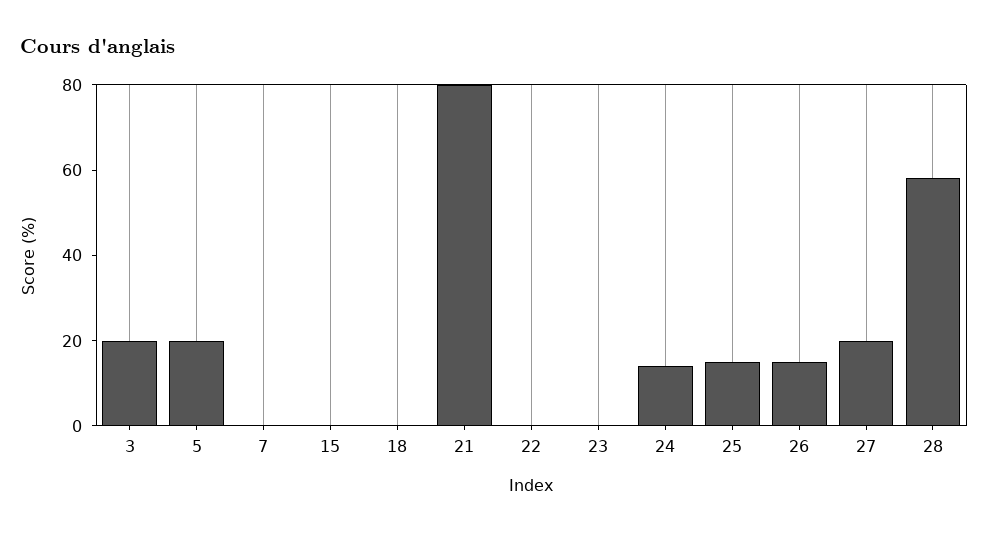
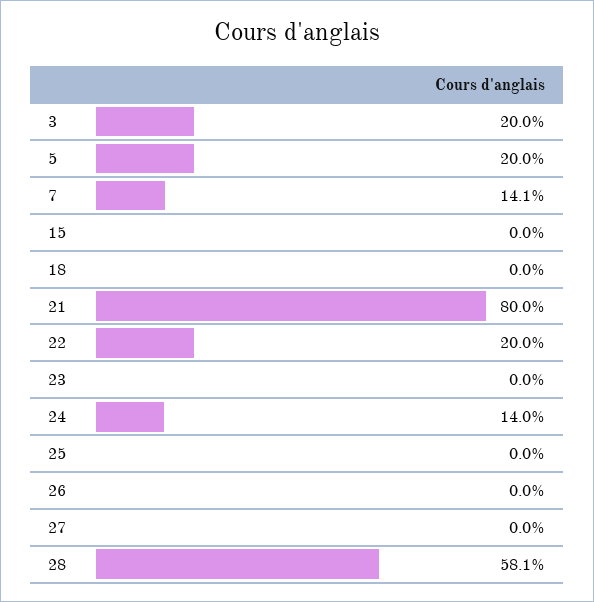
7: 0 -> 14.1
22: 0 -> 20
25: 15 -> 0
26: 15 -> 0
27: 20 -> 0

